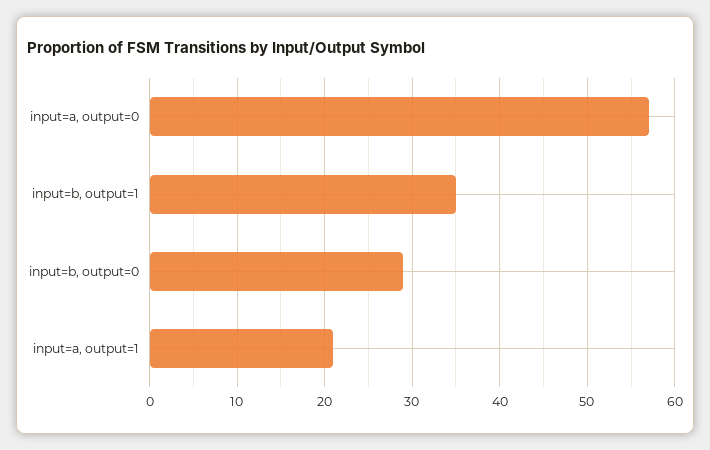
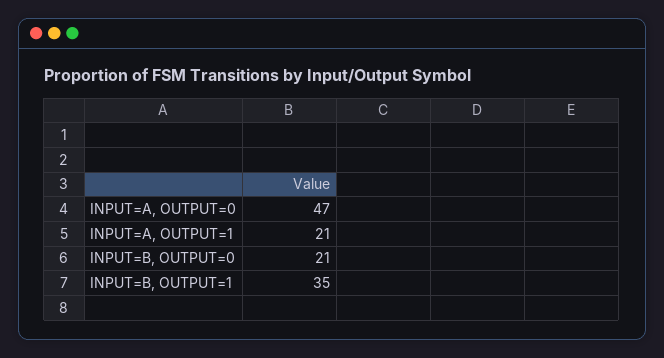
input=a, output=0: 57 -> 47
input=b, output=0: 29 -> 21

